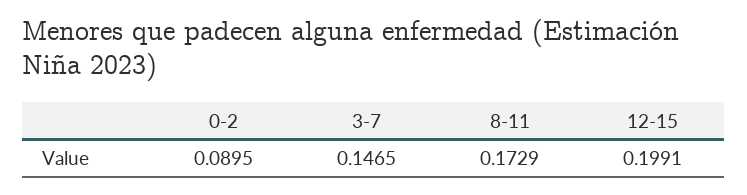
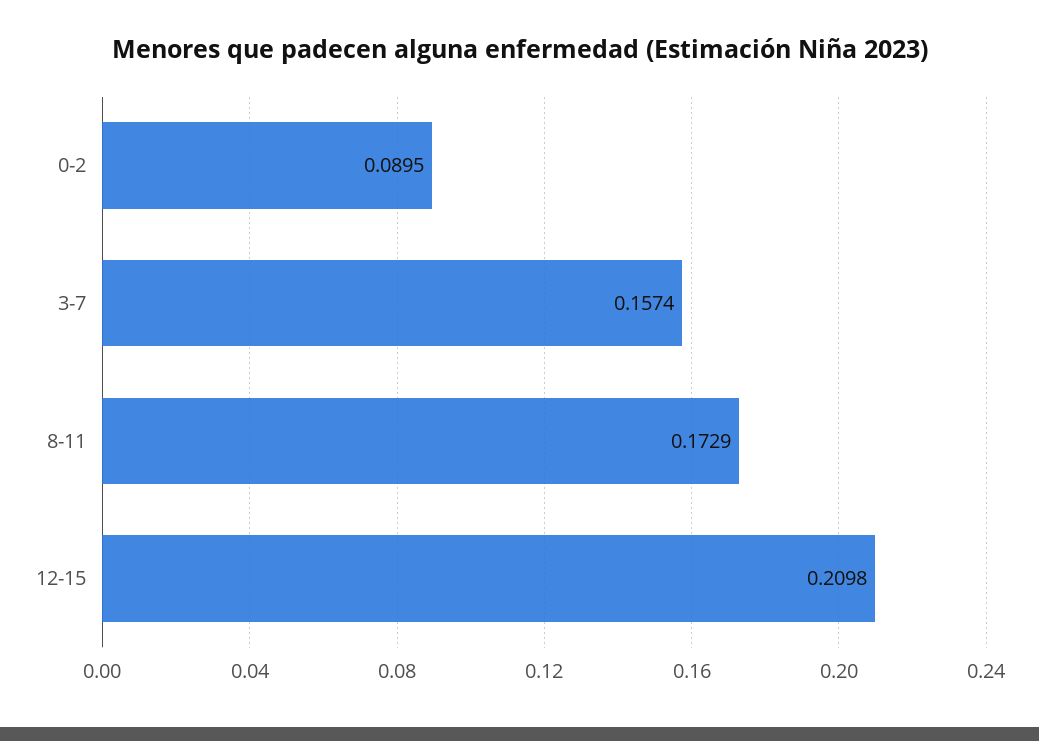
3-7: 0.1465 -> 0.1574
12-15: 0.1991 -> 0.2098

